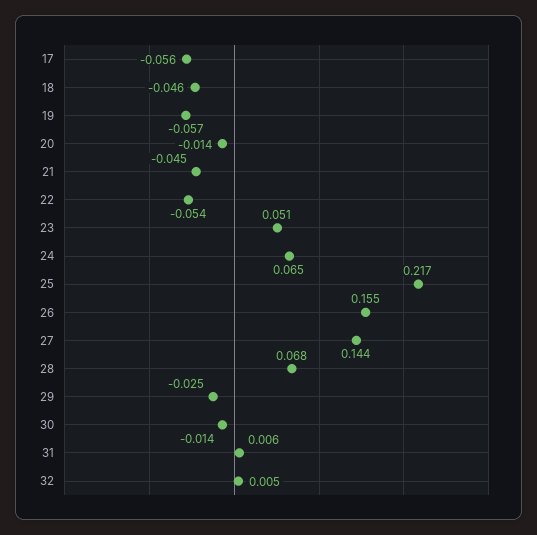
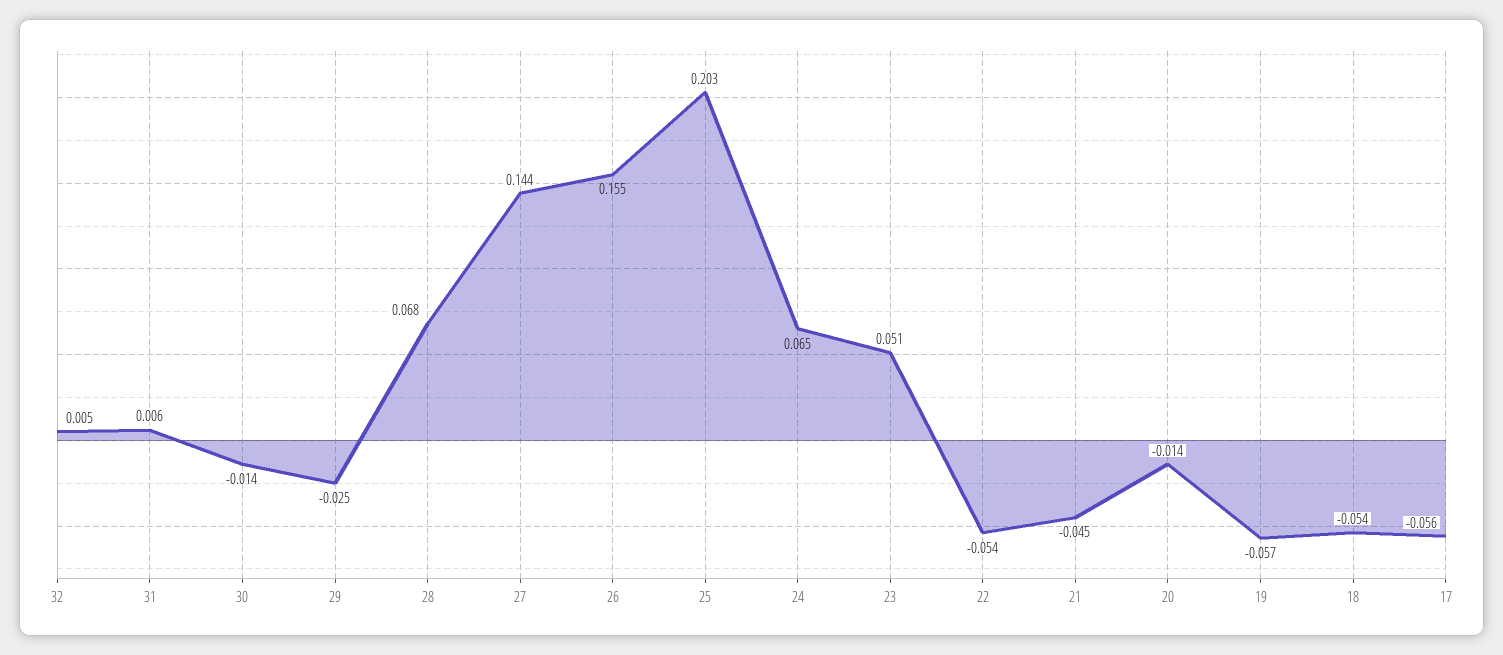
18: -0.046 -> -0.054
25: 0.217 -> 0.203

